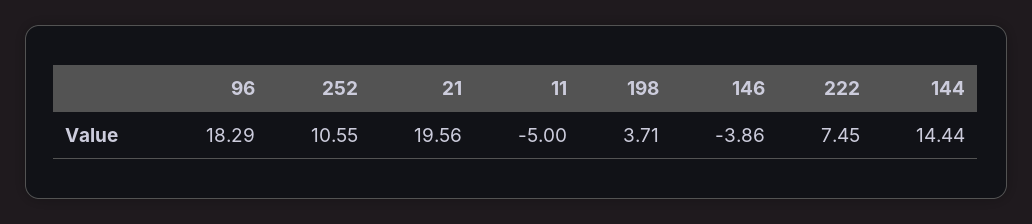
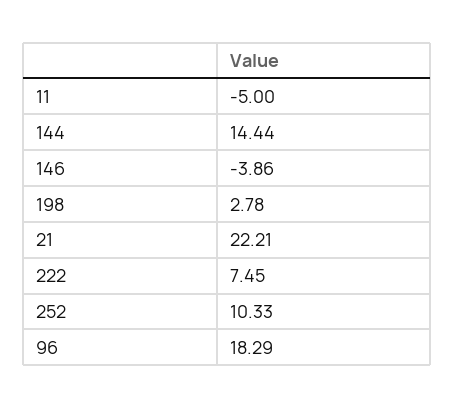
252: 10.55 -> 10.33
21: 19.56 -> 22.21
198: 3.71 -> 2.78

